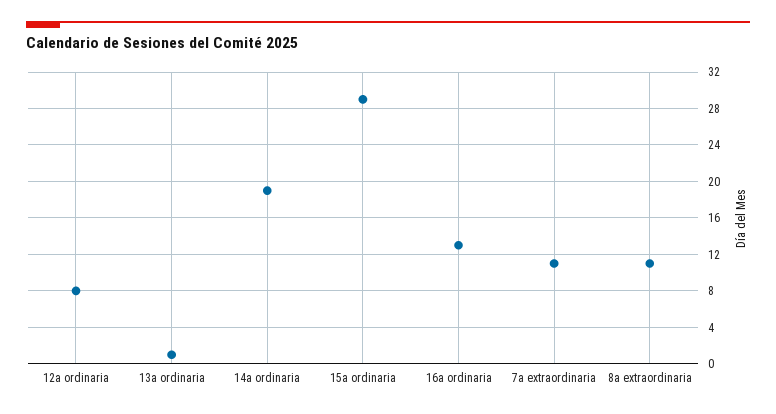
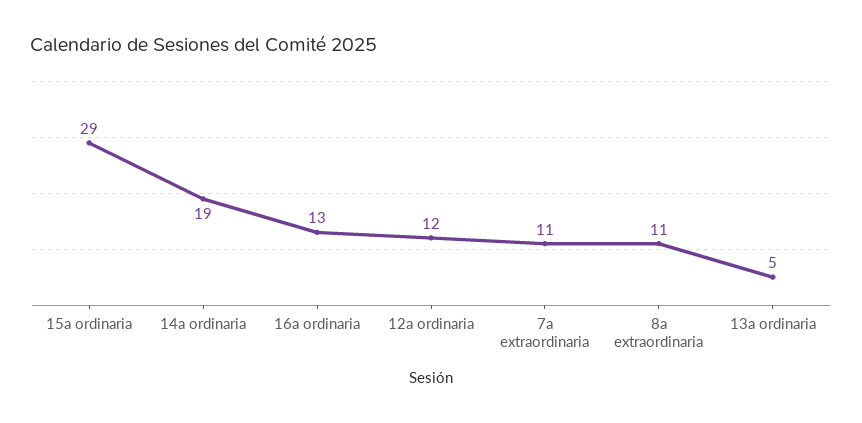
12a ordinaria: 8 -> 12
13a ordinaria: 1 -> 5

